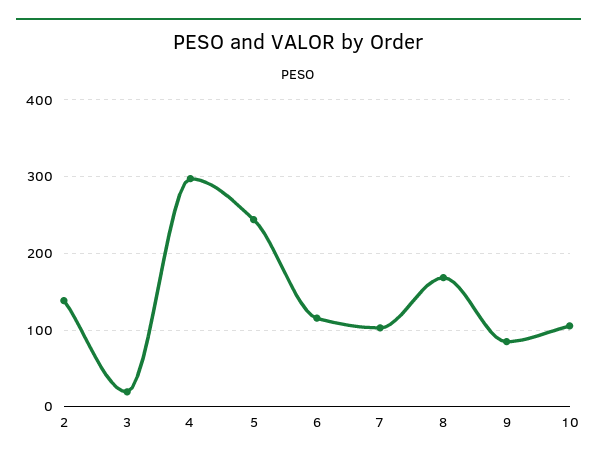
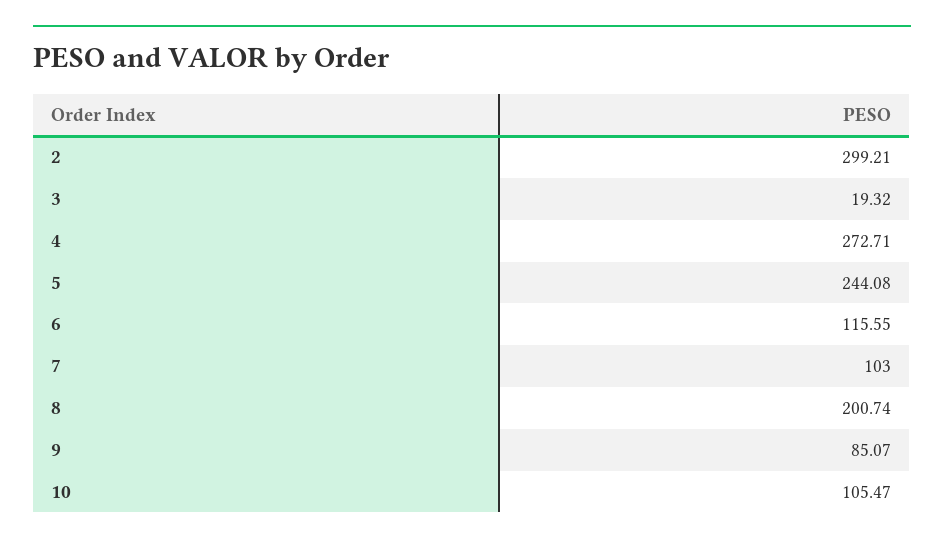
2: 140 -> 299.21
4: 300 -> 272.71
8: 170 -> 200.74

